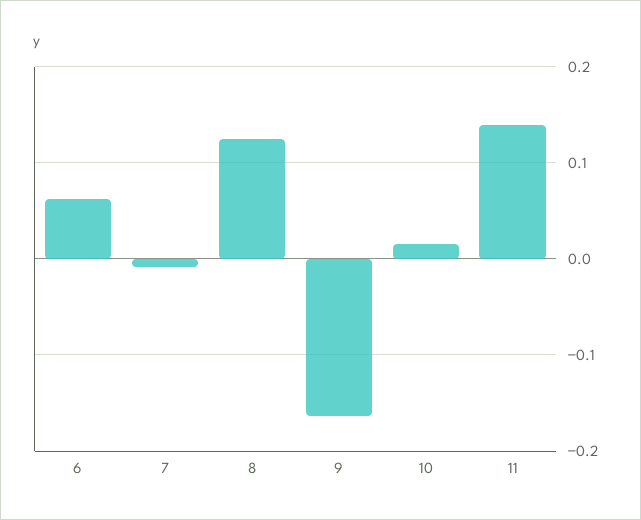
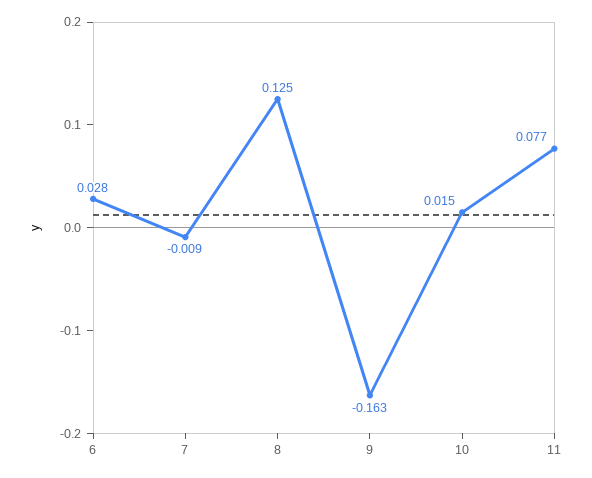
6: 0.06 -> 0.028
11: 0.14 -> 0.077

